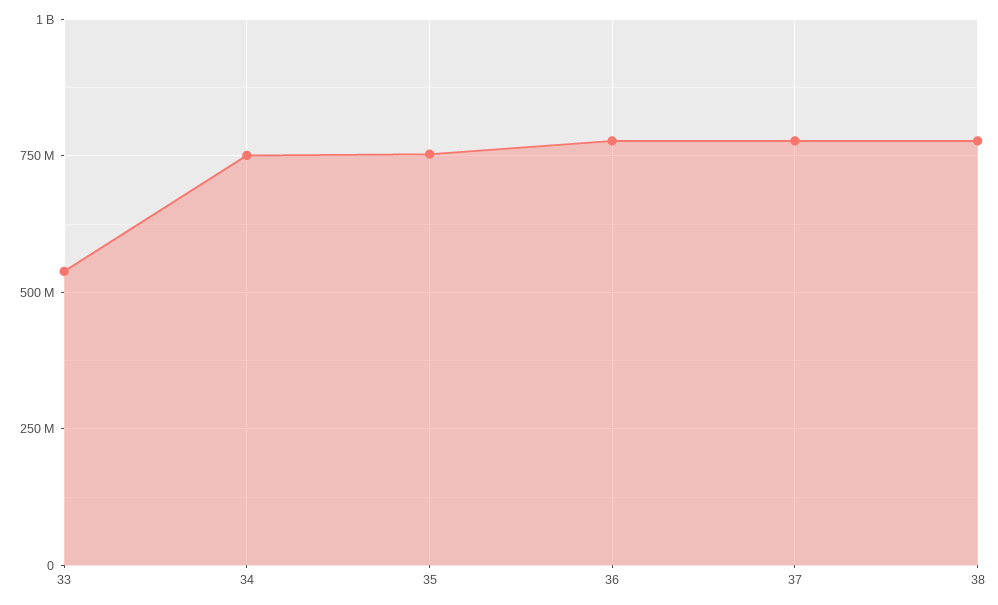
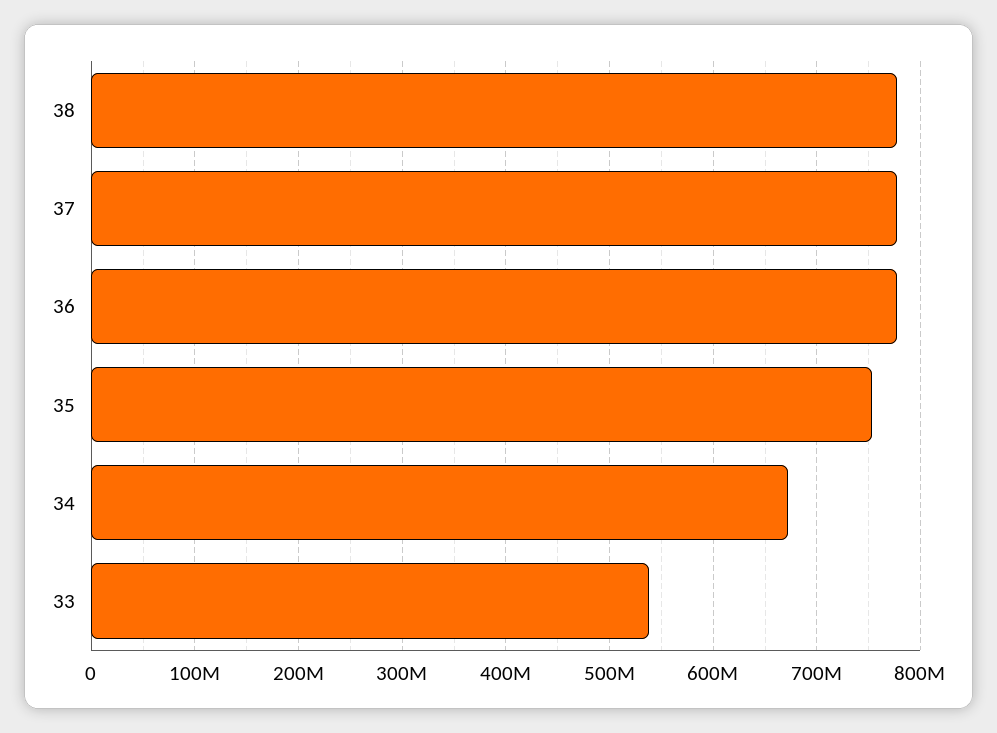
34: 750000000 -> 670000000

